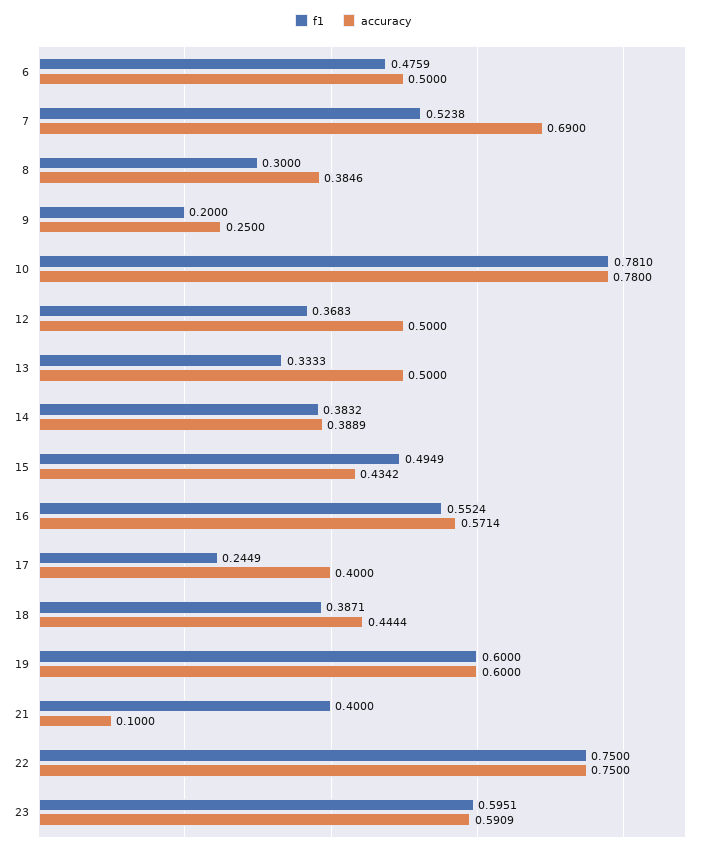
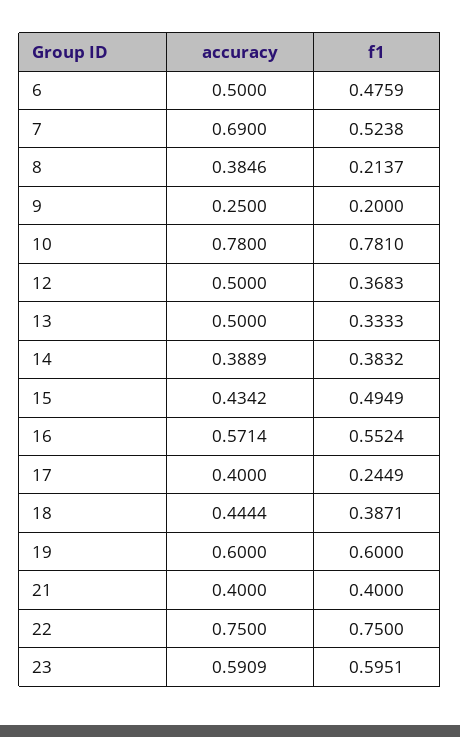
f1, 8: 0.3 -> 0.2137
accuracy, 21: 0.1 -> 0.4

